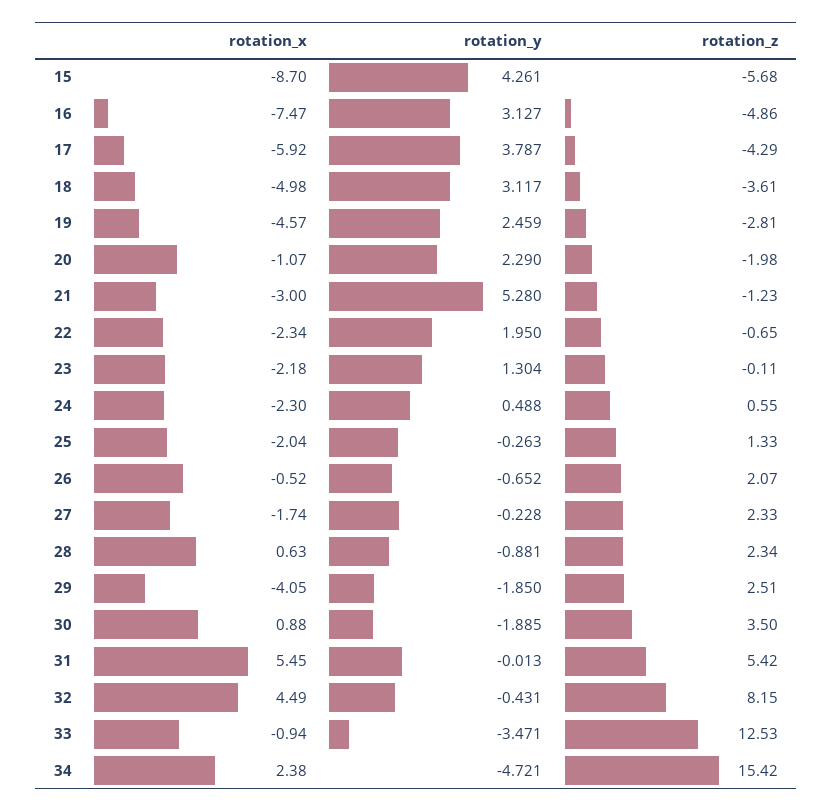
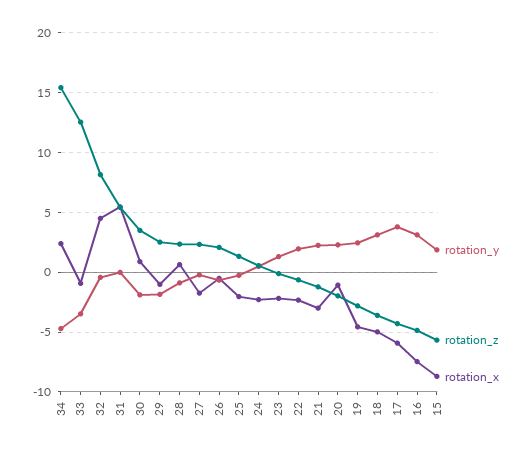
rotation_y, 15: 4.261 -> 2
rotation_y, 21: 5.28 -> 2
rotation_x, 29: -4.05 -> -1

